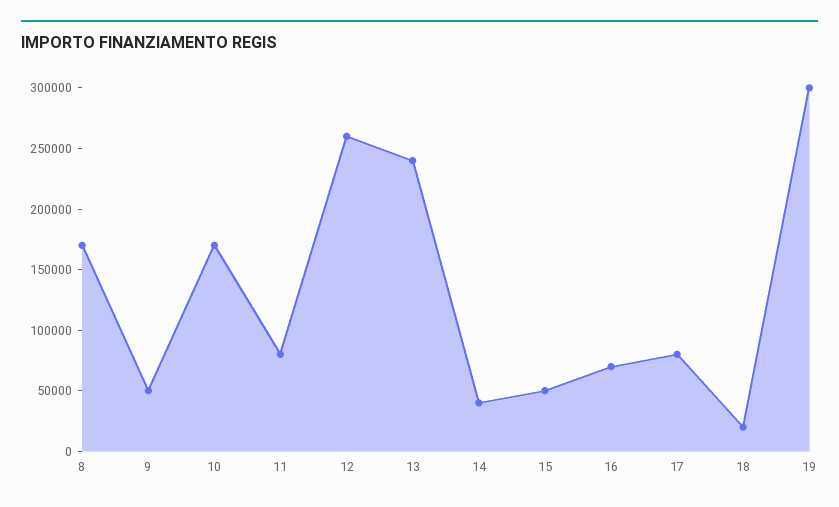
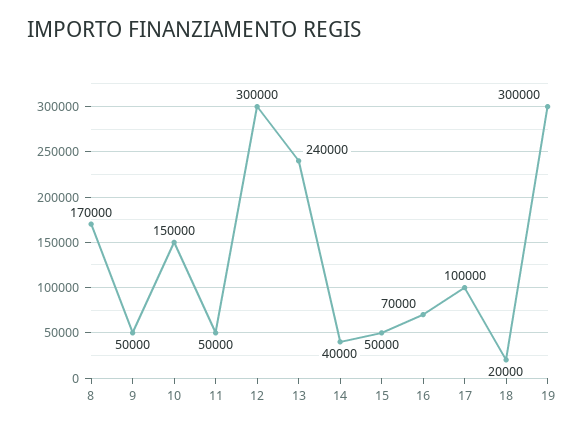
10: 170000 -> 150000
11: 80000 -> 50000
12: 260000 -> 300000
17: 80000 -> 100000

